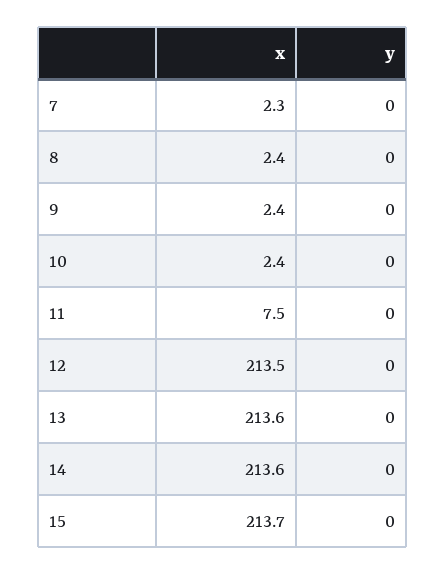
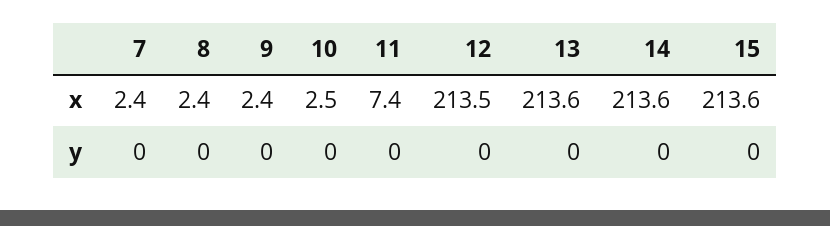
x, 7: 2.3 -> 2.4
x, 10: 2.4 -> 2.5
x, 11: 7.5 -> 7.4
x, 15: 213.7 -> 213.6

